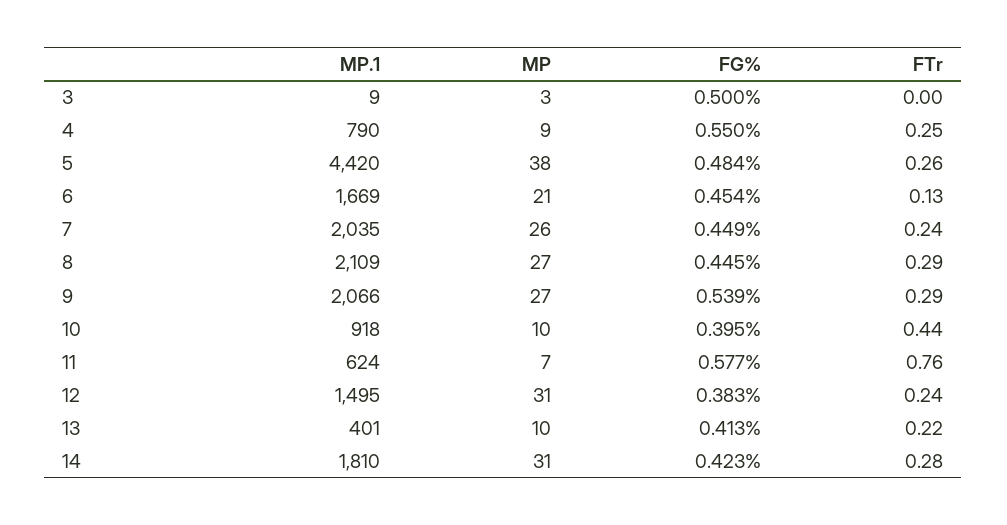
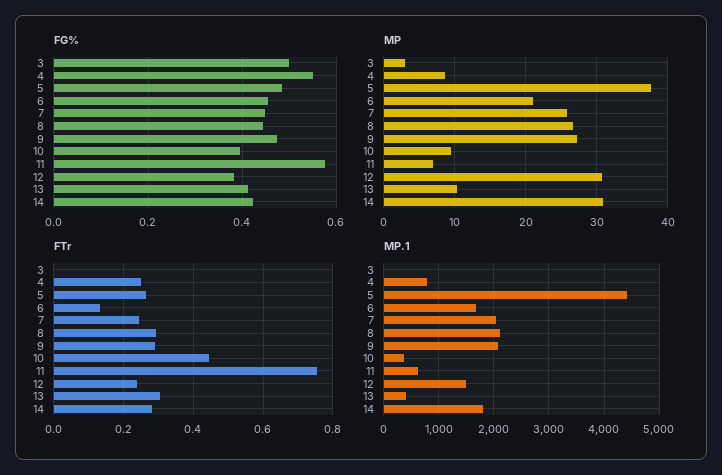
FG%, 9: 0.539 -> 0.48
MP.1, 10: 918 -> 400
FTr, 13: 0.22 -> 0.3

